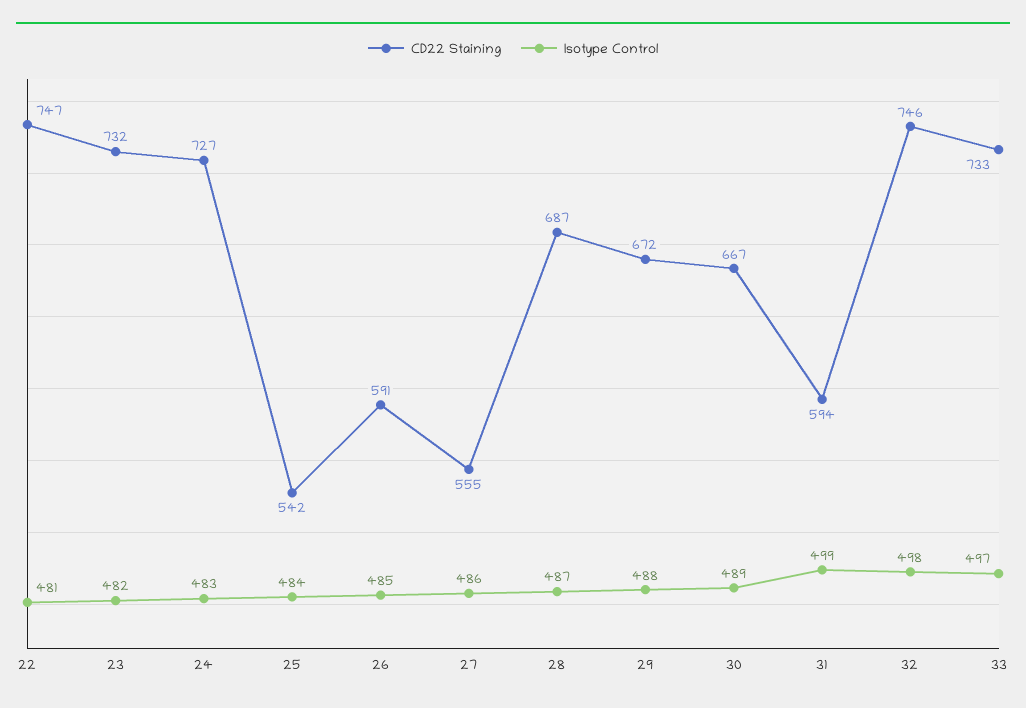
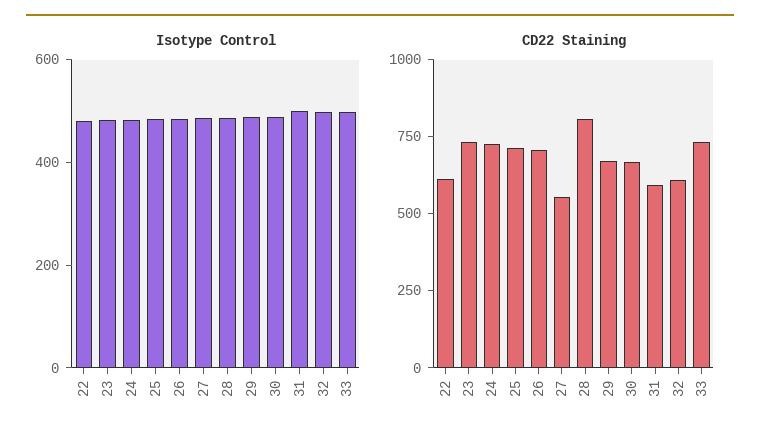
CD22 Staining, 22: 747 -> 600
CD22 Staining, 25: 542 -> 700
CD22 Staining, 26: 591 -> 700
CD22 Staining, 28: 687 -> 800
CD22 Staining, 32: 746 -> 600

